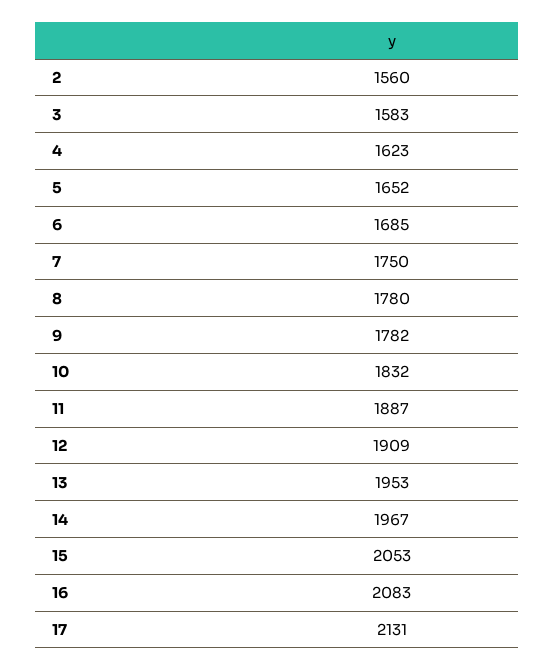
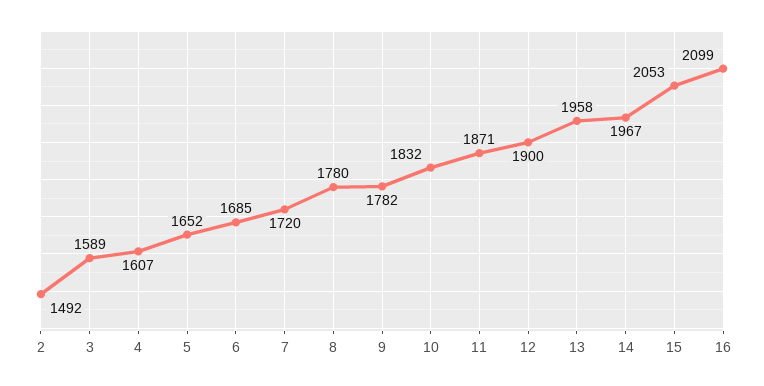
2: 1560 -> 1492
3: 1583 -> 1589
4: 1623 -> 1607
7: 1750 -> 1720
11: 1887 -> 1871
12: 1909 -> 1900
13: 1953 -> 1958
16: 2083 -> 2099
17: 2131 -> none

